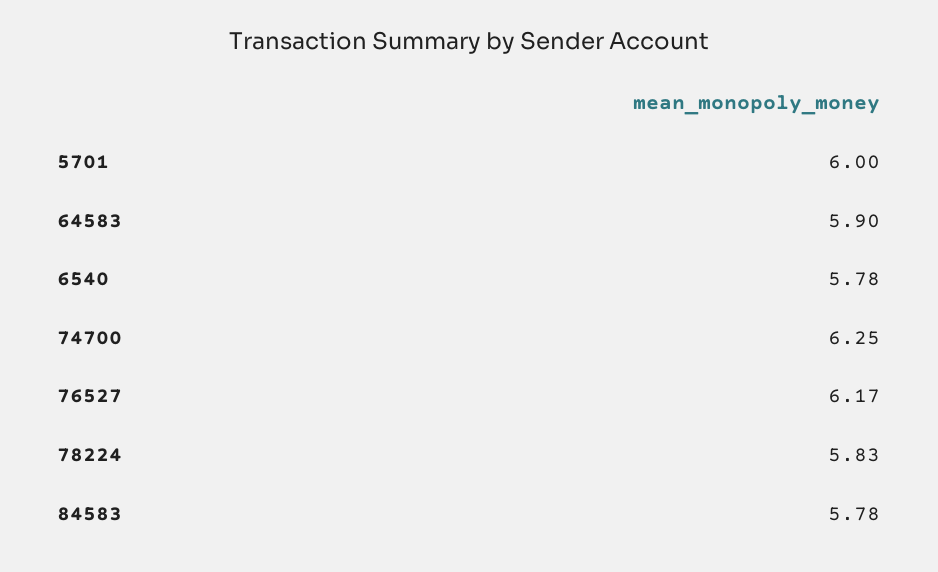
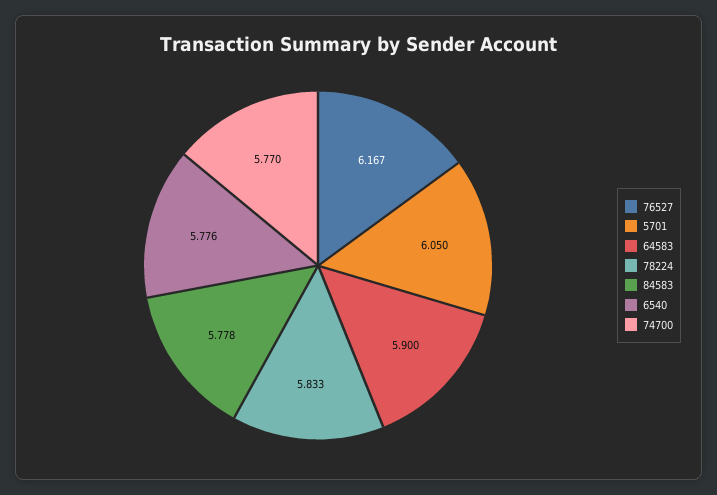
5701: 6 -> 6.05
74700: 6.25 -> 5.77

